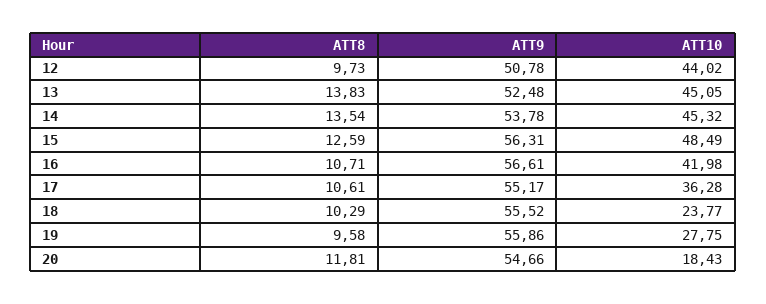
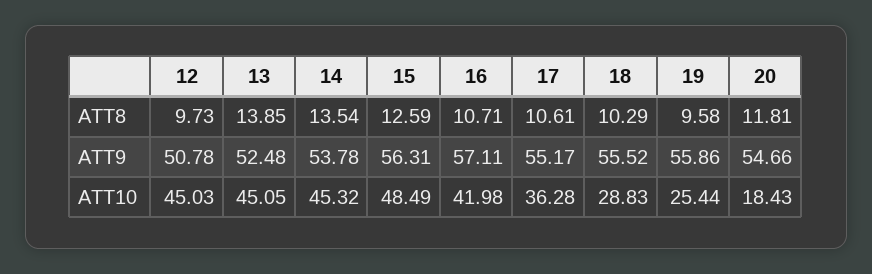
ATT10, 12: 44.02 -> 45.03
ATT8, 13: 13.83 -> 13.85
ATT9, 16: 56.61 -> 57.11
ATT10, 18: 23.77 -> 28.83
ATT10, 19: 27.75 -> 25.44

